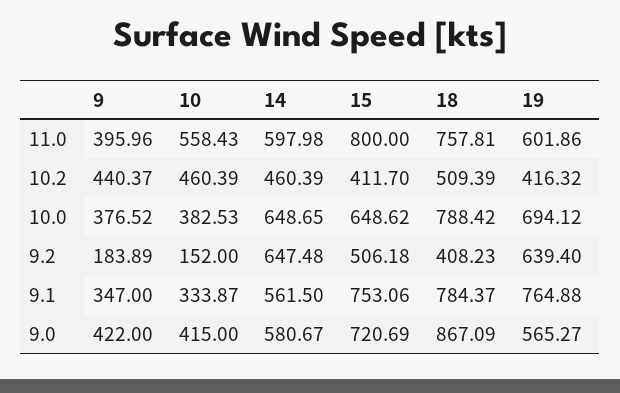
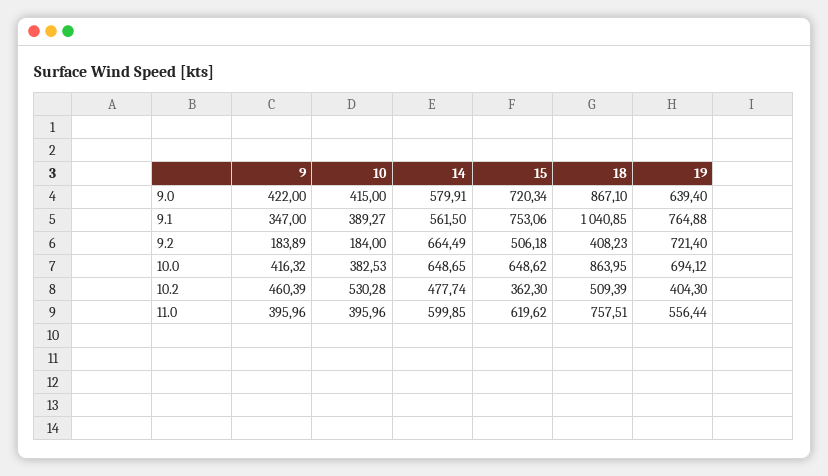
10, 11.0: 558.43 -> 395.96
14, 11.0: 597.98 -> 599.85
15, 11.0: 800 -> 619.62
18, 11.0: 757.81 -> 757.51
19, 11.0: 601.86 -> 556.44
9, 10.2: 440.37 -> 460.39
10, 10.2: 460.39 -> 530.28
14, 10.2: 460.39 -> 477.74
15, 10.2: 411.7 -> 362.3
19, 10.2: 416.32 -> 404.3
9, 10.0: 376.52 -> 416.32
18, 10.0: 788.42 -> 863.95
10, 9.2: 152 -> 184
14, 9.2: 647.48 -> 664.49
19, 9.2: 639.4 -> 721.4
10, 9.1: 333.87 -> 389.27
18, 9.1: 784.37 -> 1040.85
14, 9.0: 580.67 -> 579.91
15, 9.0: 720.69 -> 720.34
18, 9.0: 867.09 -> 867.1
19, 9.0: 565.27 -> 639.4

